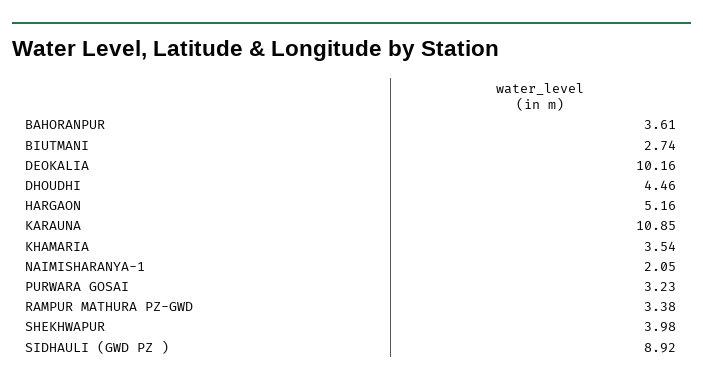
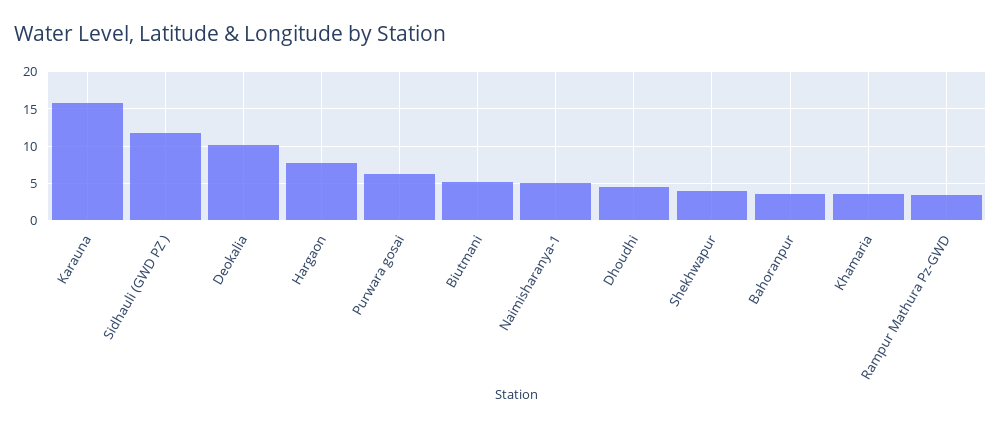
BIUTMANI: 2.74 -> 5
HARGAON: 5.16 -> 8
KARAUNA: 10.85 -> 16
NAIMISHARANYA-1: 2.05 -> 5
PURWARA GOSAI: 3.23 -> 6
SIDHAULI (GWD PZ ): 8.92 -> 12

